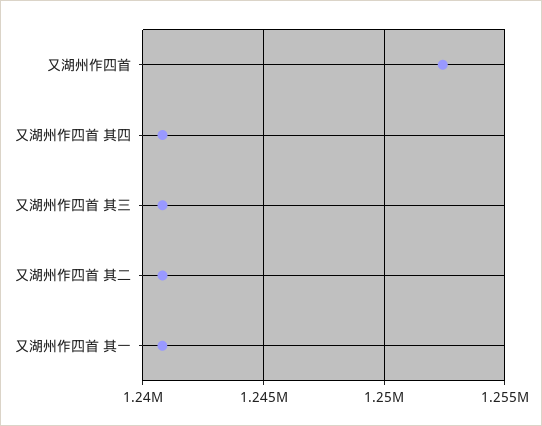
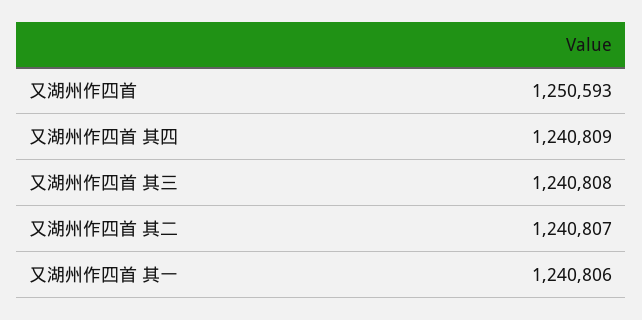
又湖州作四首: 1252500 -> 1250593

